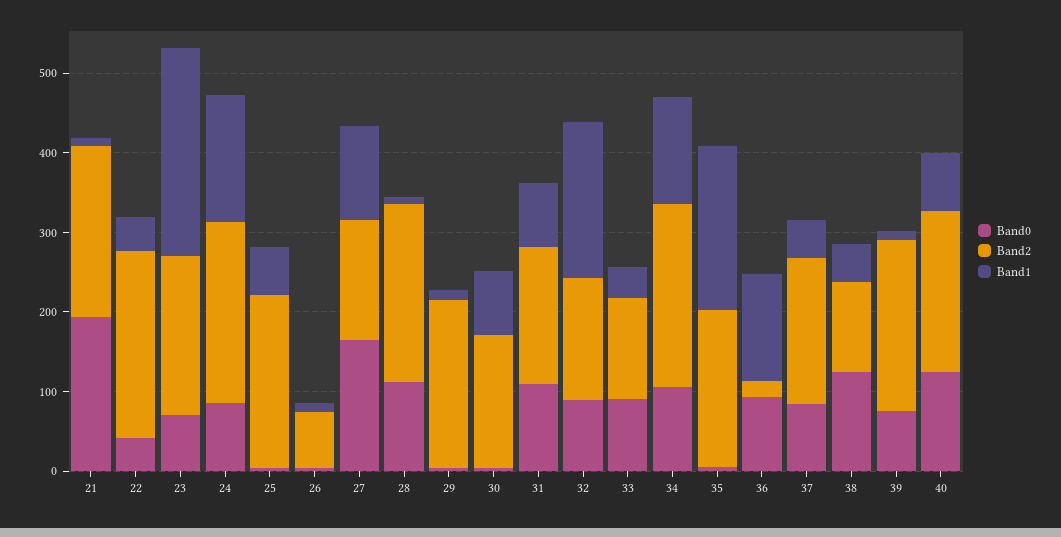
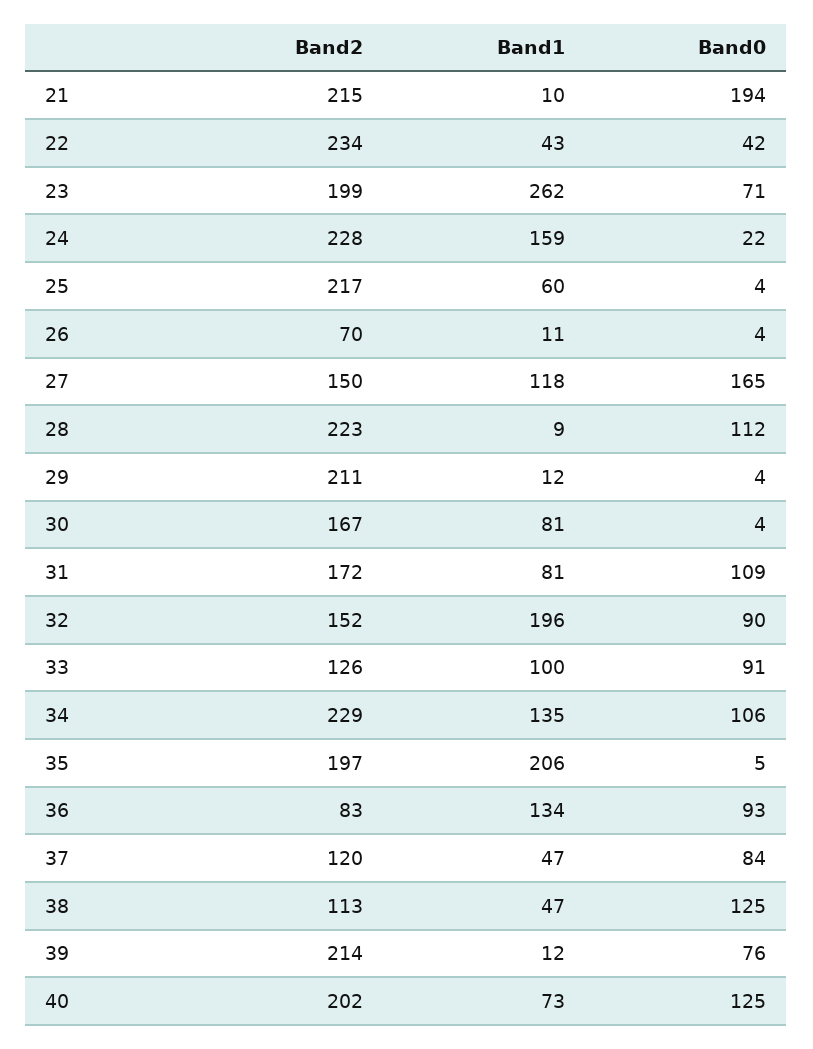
Band0, 24: 80 -> 22
Band1, 33: 40 -> 100
Band2, 36: 20 -> 83
Band2, 37: 180 -> 120

